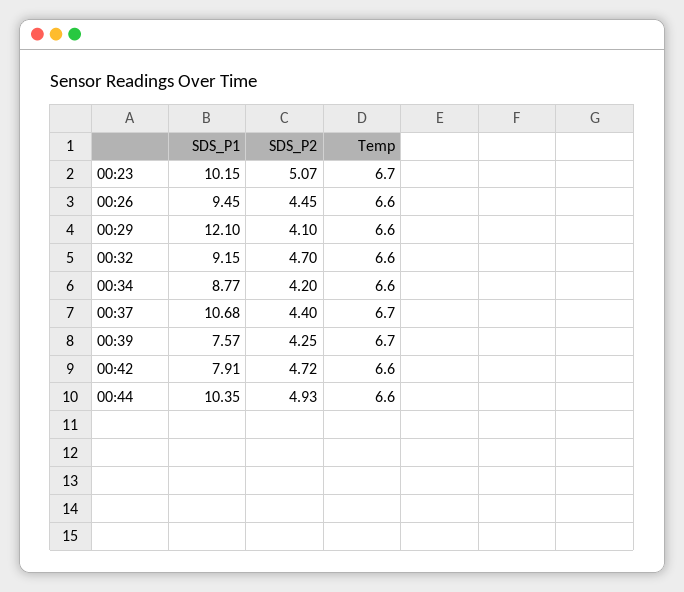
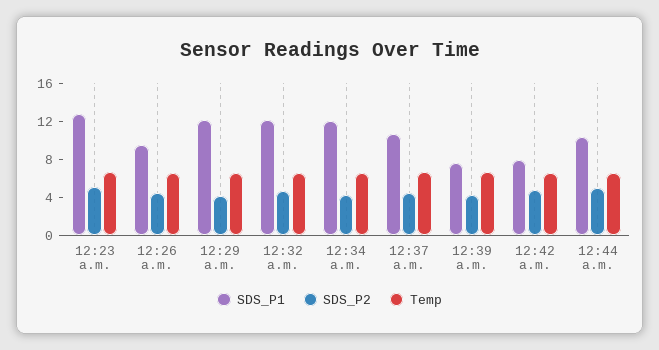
SDS_P1, 00:23: 10.15 -> 13
SDS_P1, 00:32: 9.15 -> 12
SDS_P1, 00:34: 8.77 -> 12

